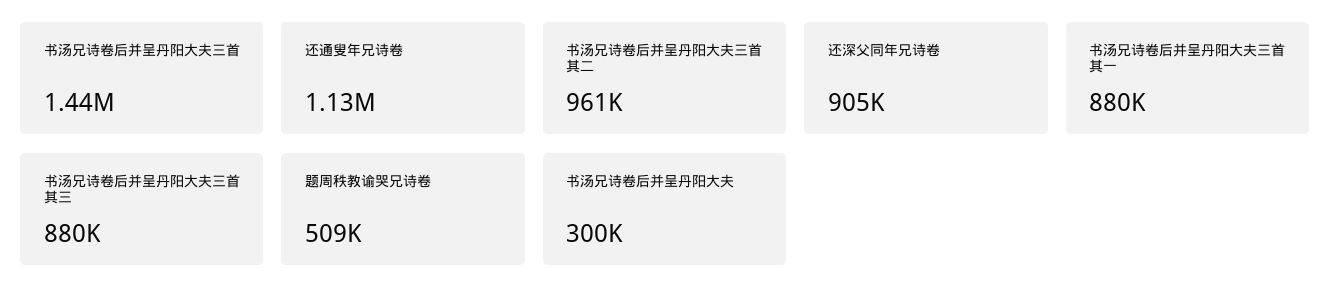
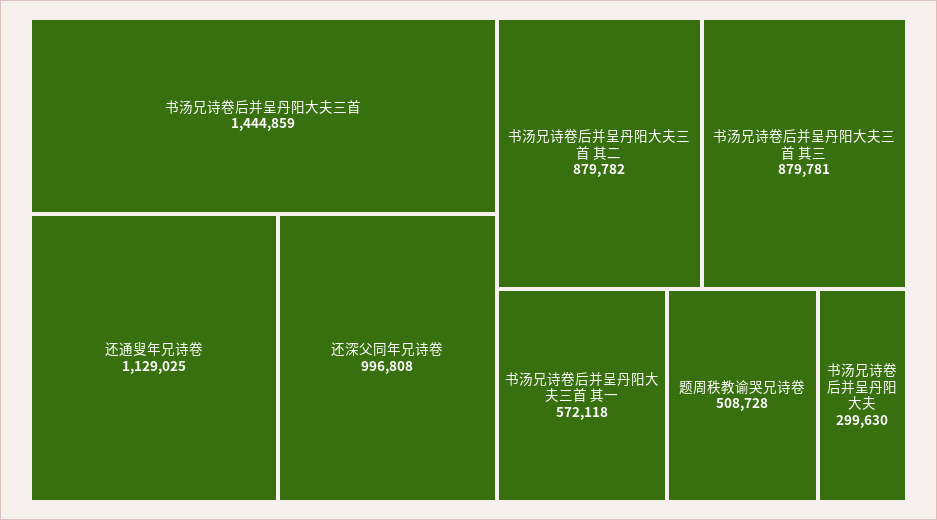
书汤兄诗卷后并呈丹阳大夫三首 其二: 961000 -> 879782
还深父同年兄诗卷: 905000 -> 996808
书汤兄诗卷后并呈丹阳大夫三首 其一: 880000 -> 572118

